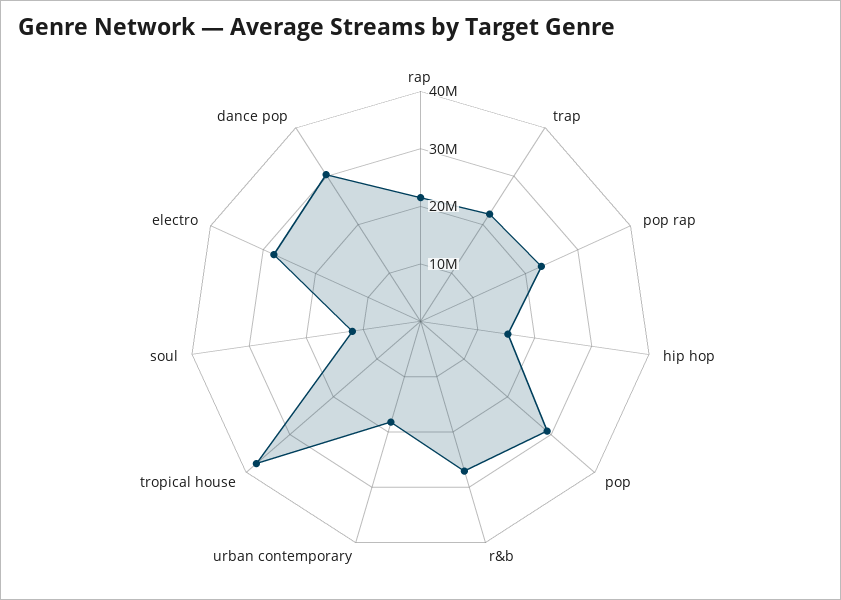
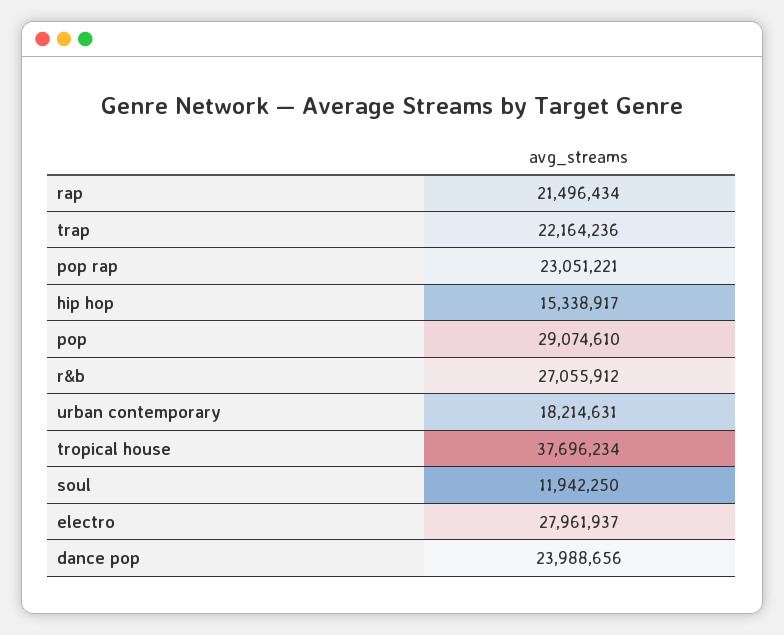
dance pop: 30000000 -> 23988656

